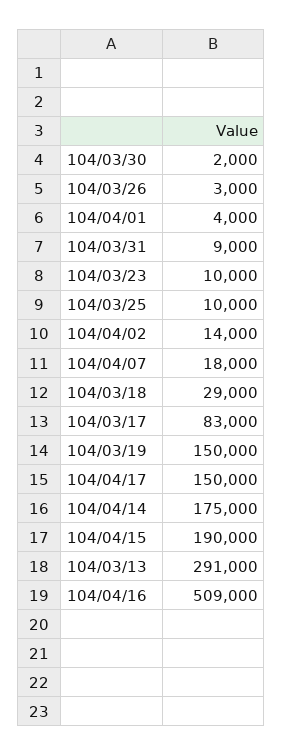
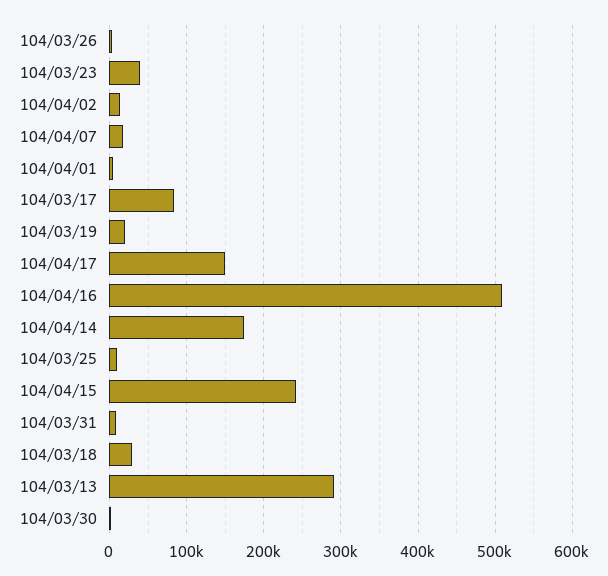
104/03/23: 10000 -> 40000
104/03/19: 150000 -> 20000
104/04/15: 190000 -> 240000

